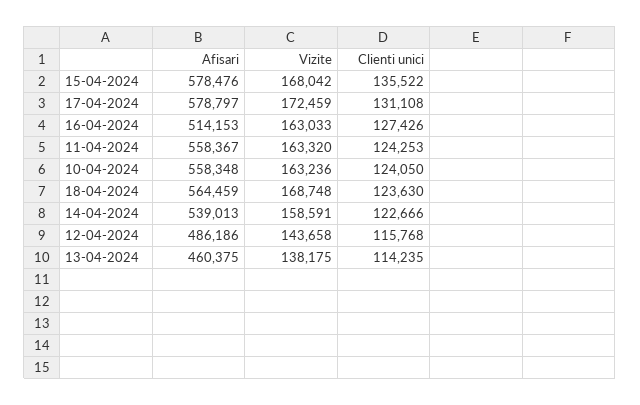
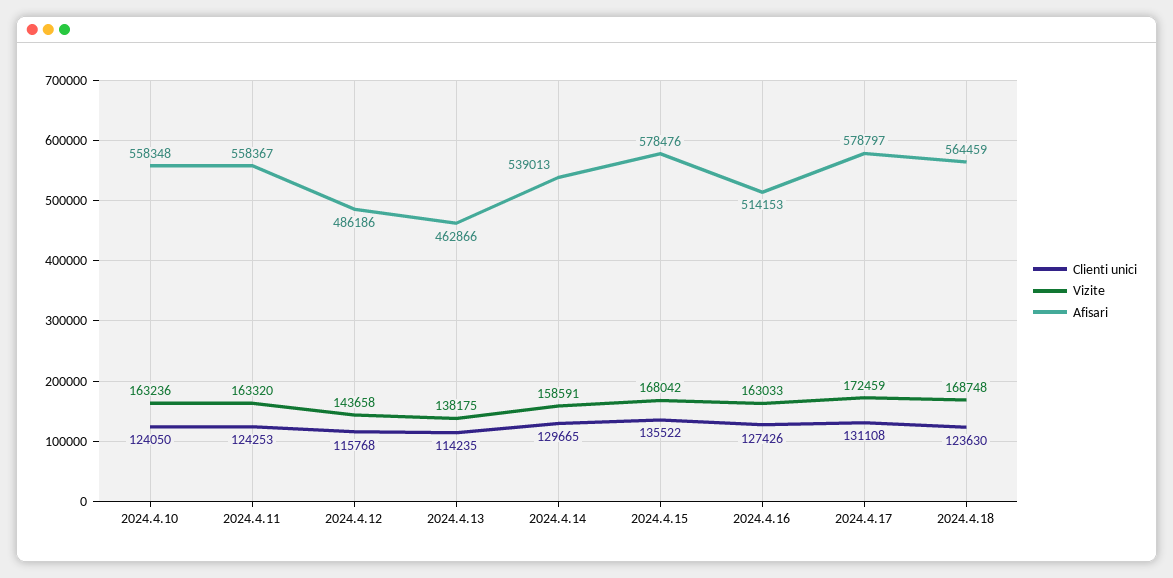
Clienti unici, 14-04-2024: 122666 -> 129665
Afisari, 13-04-2024: 460375 -> 462866

